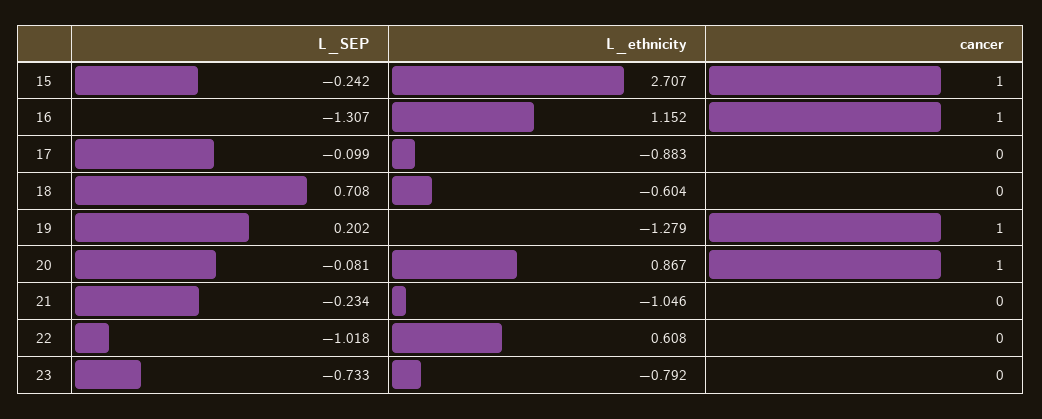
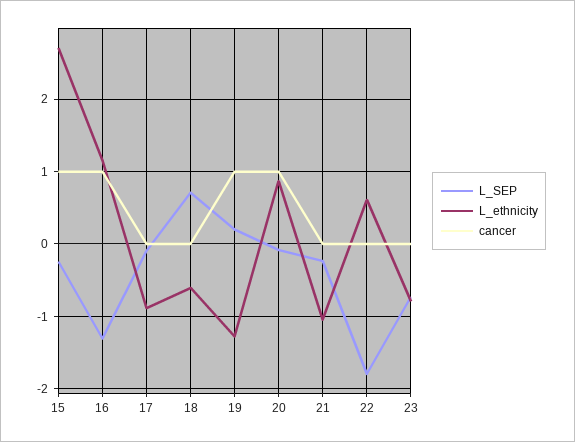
L_SEP, 22: -1.018 -> -1.8

